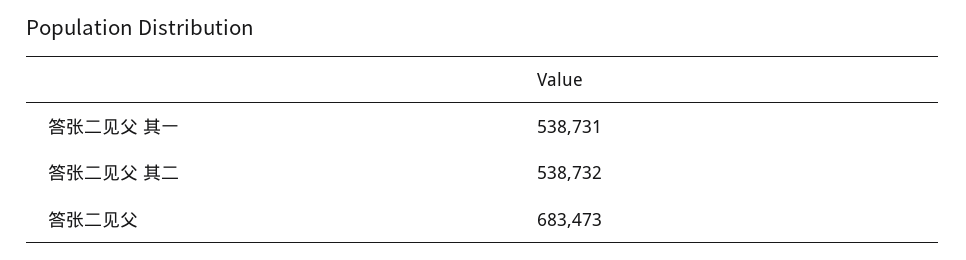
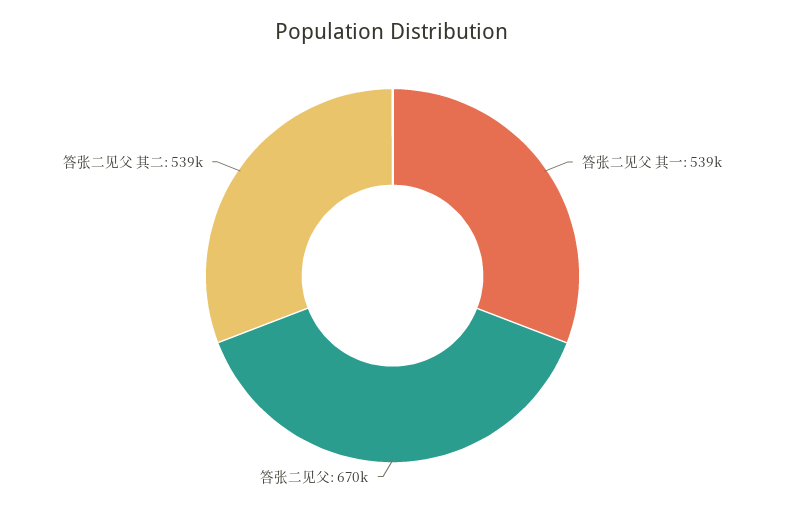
答张二见父: 683473 -> 670000

